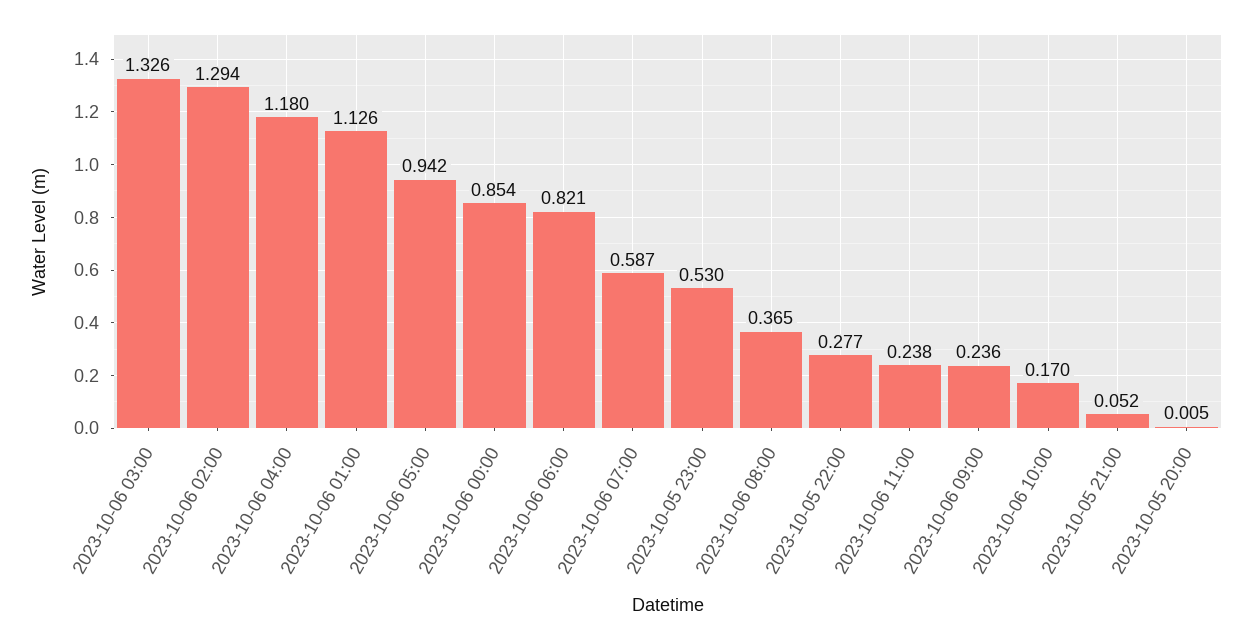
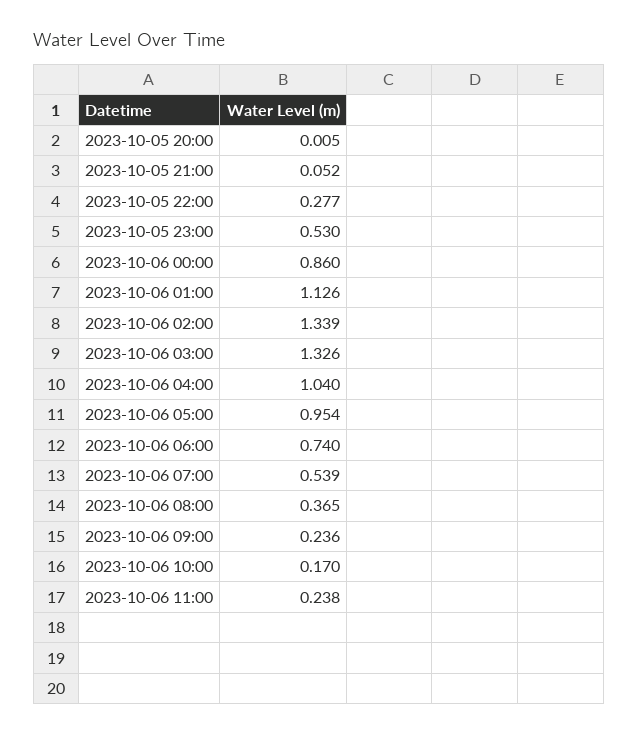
2023-10-06 02:00: 1.294 -> 1.339
2023-10-06 04:00: 1.18 -> 1.04
2023-10-06 05:00: 0.942 -> 0.954
2023-10-06 00:00: 0.854 -> 0.86
2023-10-06 06:00: 0.821 -> 0.74
2023-10-06 07:00: 0.587 -> 0.539

